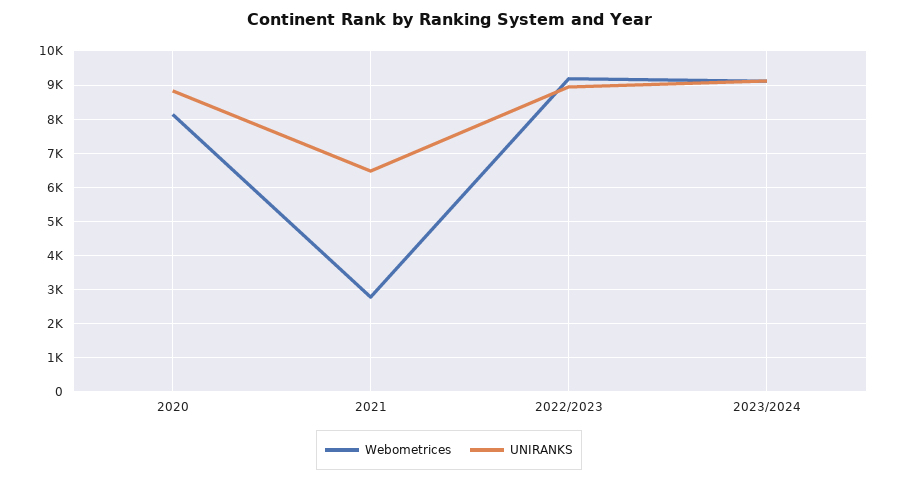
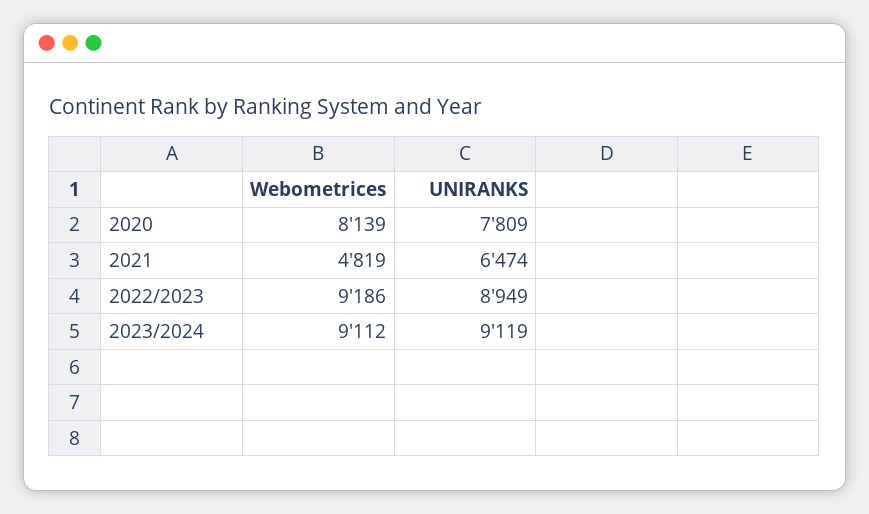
UNIRANKS, 2020: 8800 -> 7809
Webometrices, 2021: 2800 -> 4819

